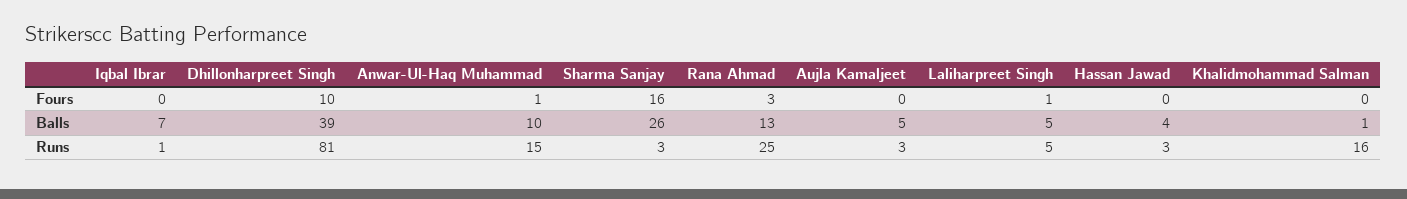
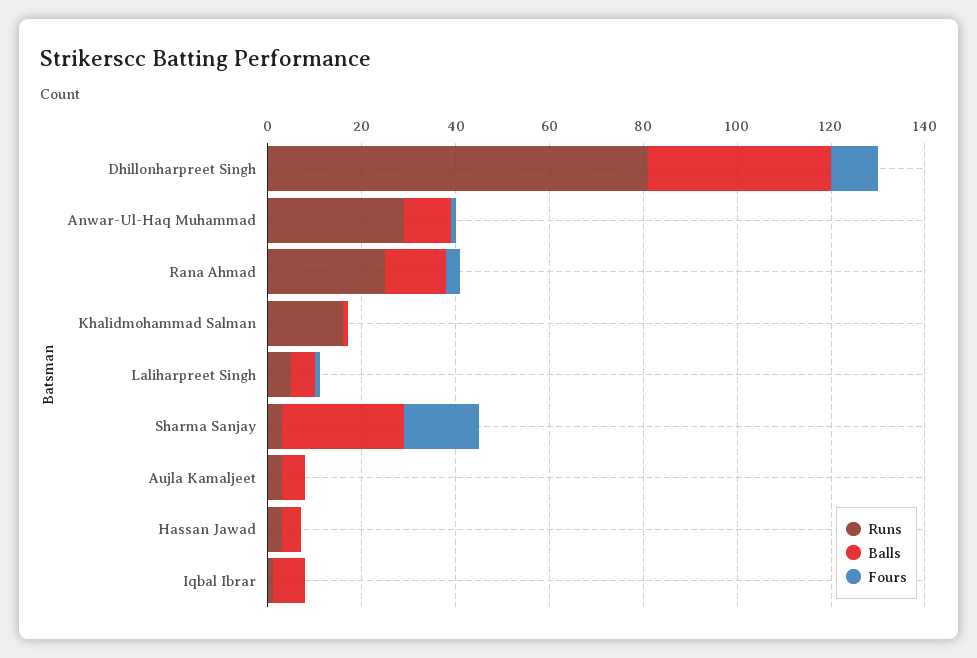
Runs, Anwar-Ul-Haq Muhammad: 15 -> 30

